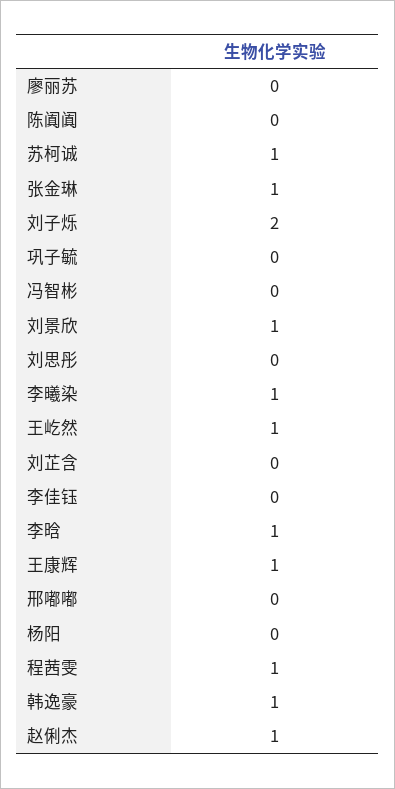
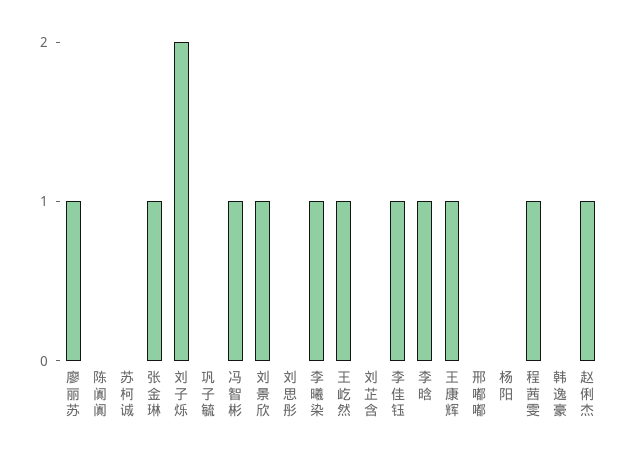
廖丽苏: 0 -> 1
苏柯诚: 1 -> 0
冯智彬: 0 -> 1
李佳钰: 0 -> 1
韩逸豪: 1 -> 0

